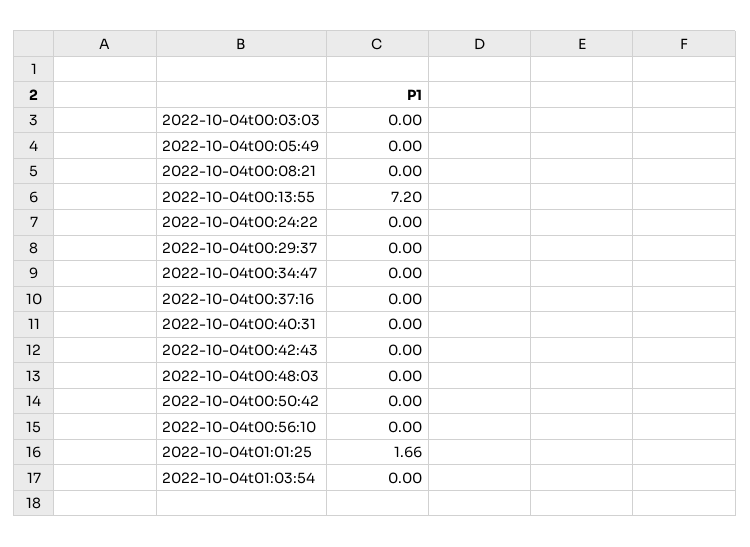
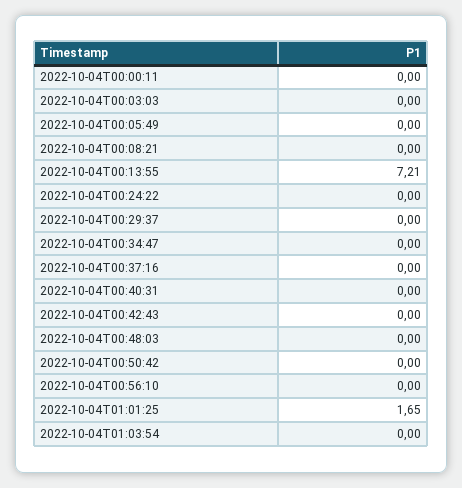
2022-10-04t00:13:55: 7.2 -> 7.21
2022-10-04t01:01:25: 1.66 -> 1.65
2022-10-04T00:00:11: none -> 0

